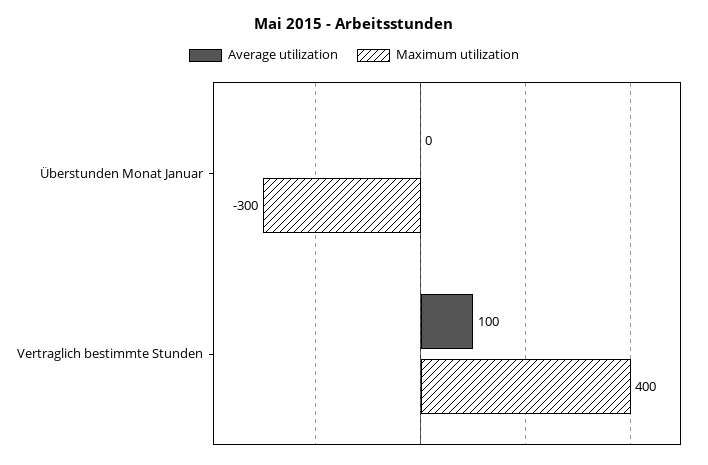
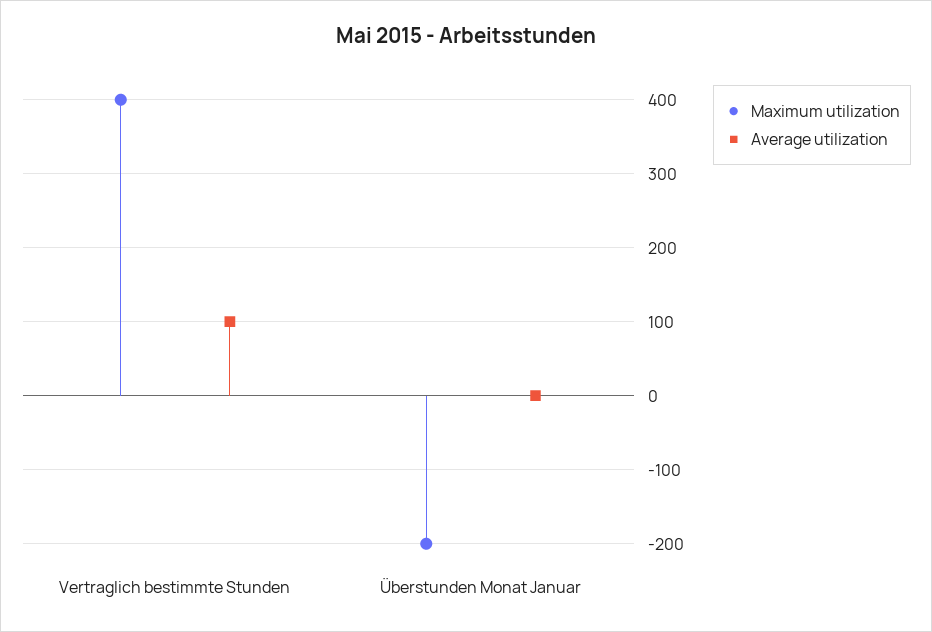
Maximum utilization, Überstunden Monat Januar: -300 -> -200

